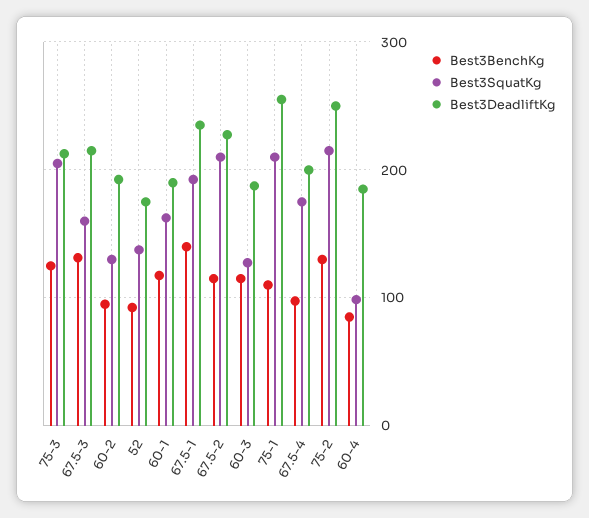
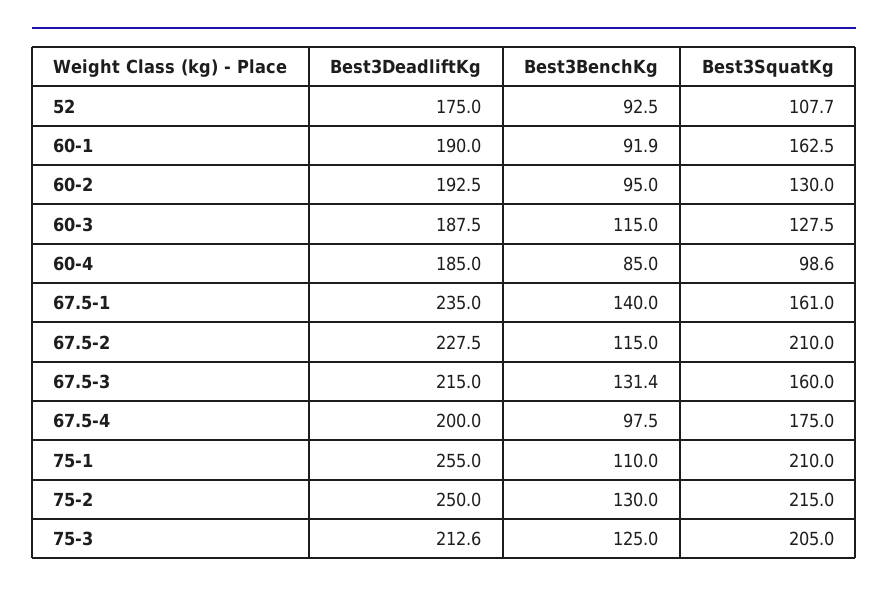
Best3SquatKg, 52: 140 -> 107.7
Best3BenchKg, 60-1: 120 -> 91.9
Best3SquatKg, 67.5-1: 190 -> 161

